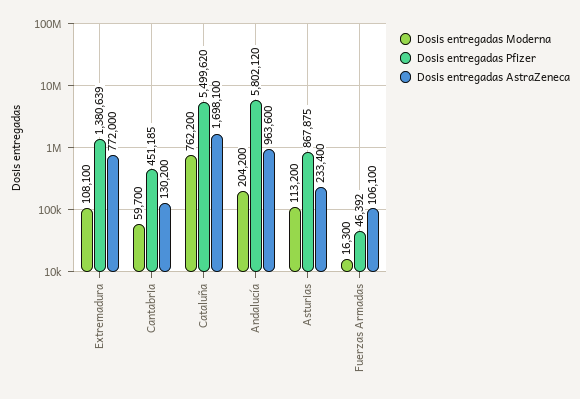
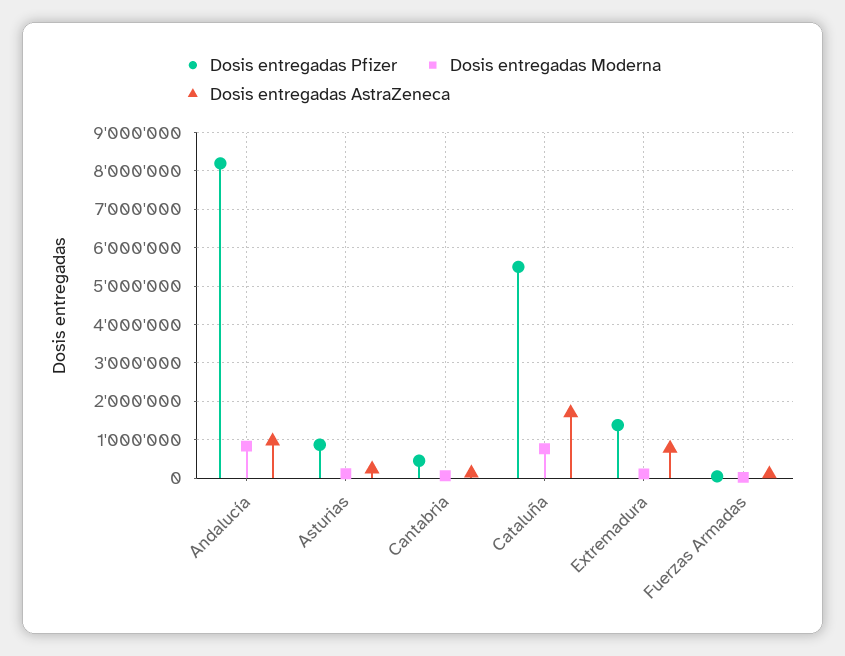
Dosis entregadas Moderna, Andalucía: 204200 -> 800000
Dosis entregadas Pfizer, Andalucía: 5802120 -> 8200000

